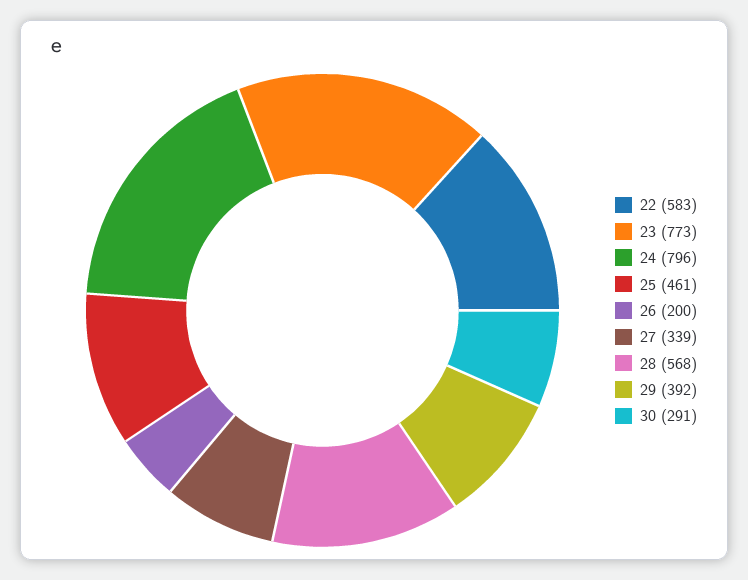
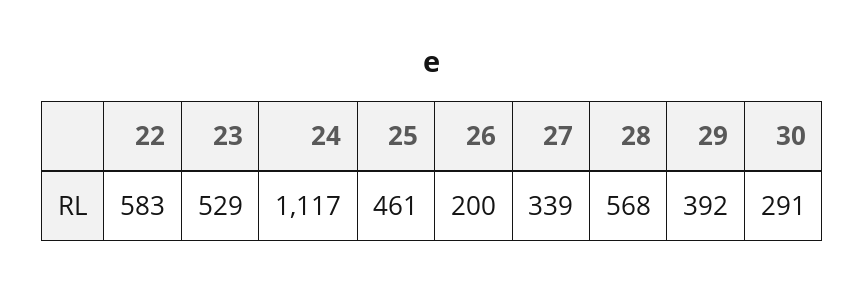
23: 773 -> 529
24: 796 -> 1117

